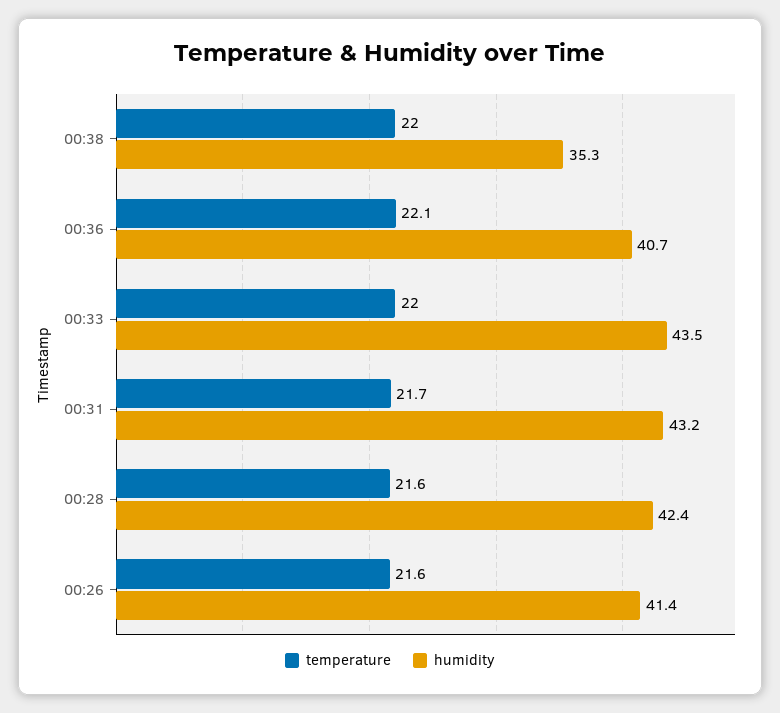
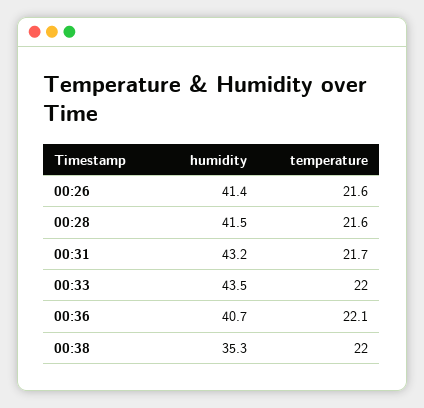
humidity, 00:28: 42.4 -> 41.5

